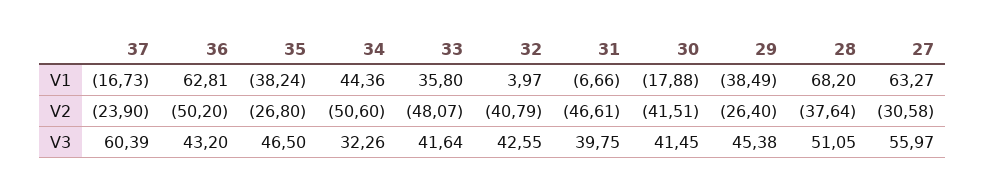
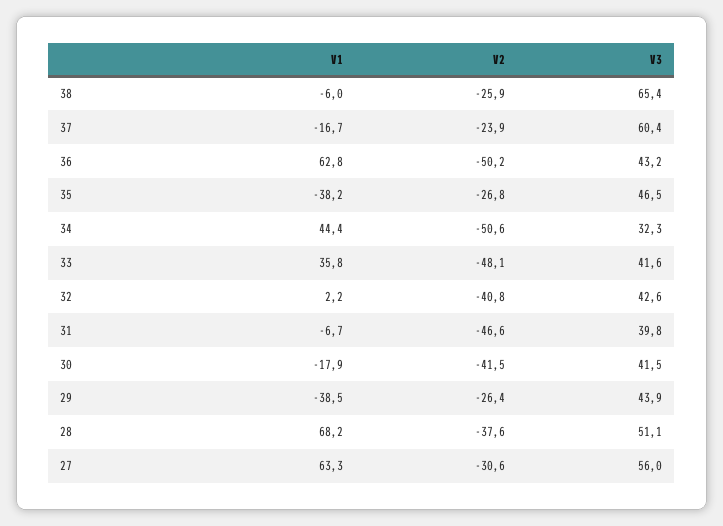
32, V1: 3.97 -> 2.2
29, V3: 45.38 -> 43.9
38, V1: none -> -6
38, V2: none -> -25.9
38, V3: none -> 65.4

